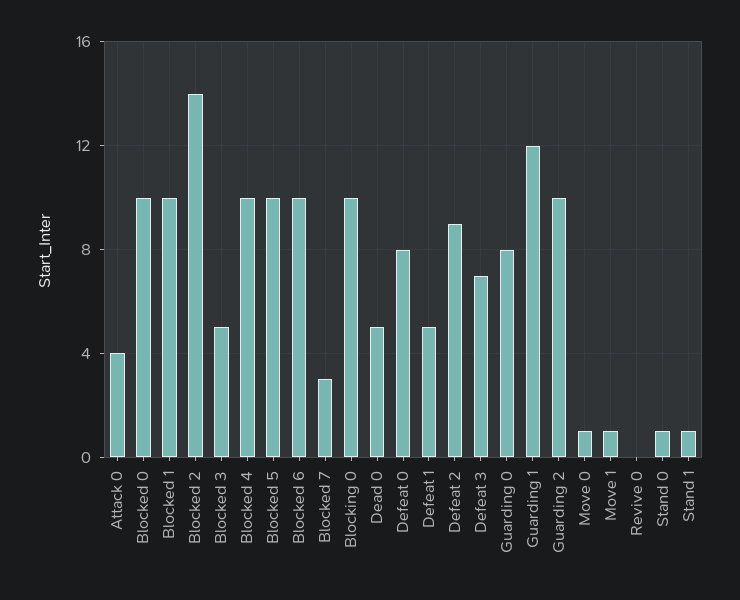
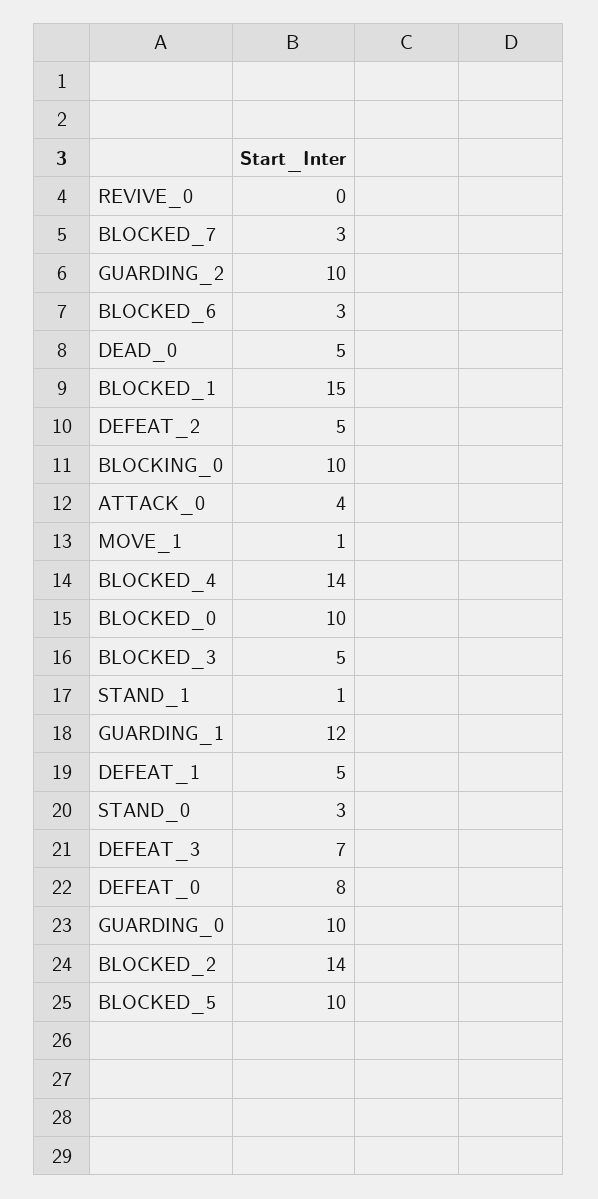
Blocked 1: 10 -> 15
Blocked 4: 10 -> 14
Blocked 6: 10 -> 3
Defeat 2: 9 -> 5
Guarding 0: 8 -> 10
Move 0: 1 -> none
Stand 0: 1 -> 3

